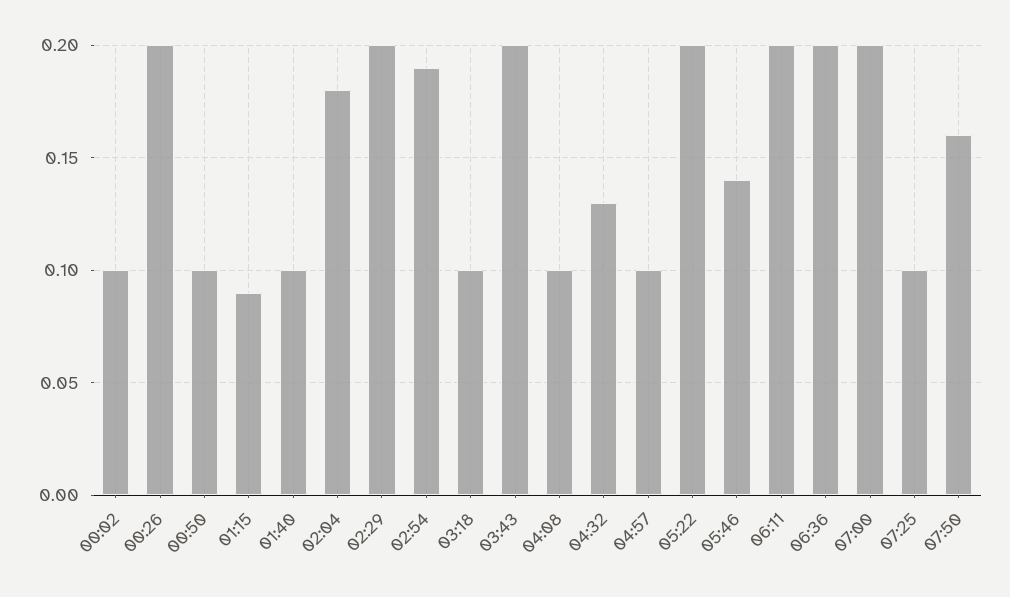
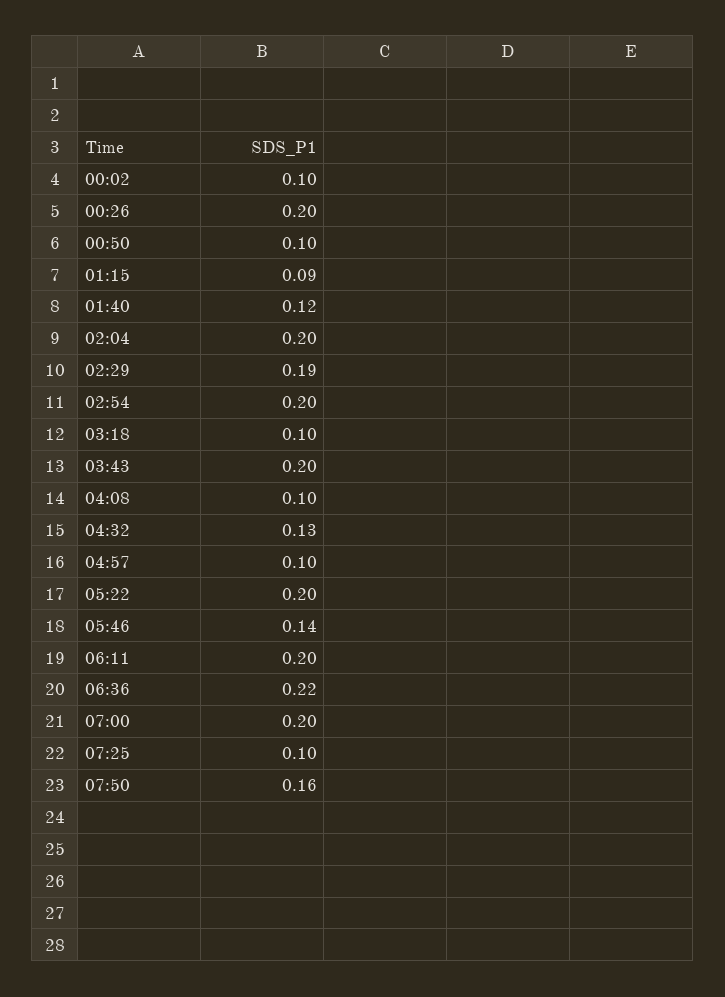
01:40: 0.1 -> 0.12
02:04: 0.18 -> 0.2
02:29: 0.2 -> 0.19
02:54: 0.19 -> 0.2
06:36: 0.2 -> 0.22

